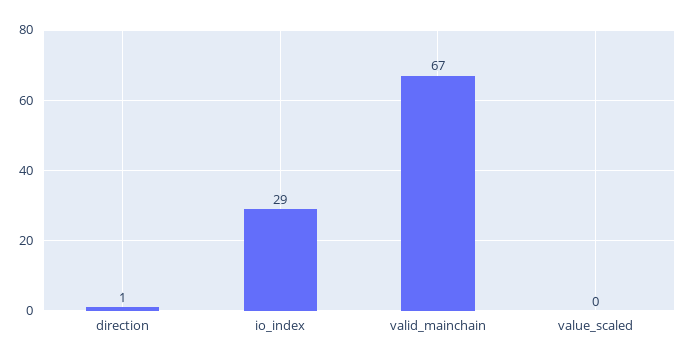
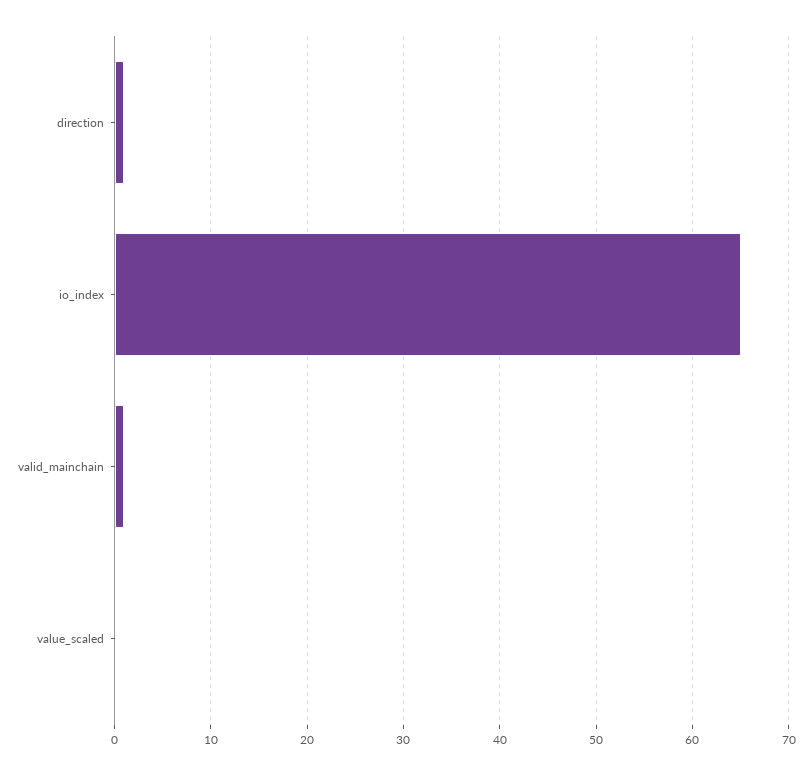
io_index: 29 -> 65
valid_mainchain: 67 -> 1

